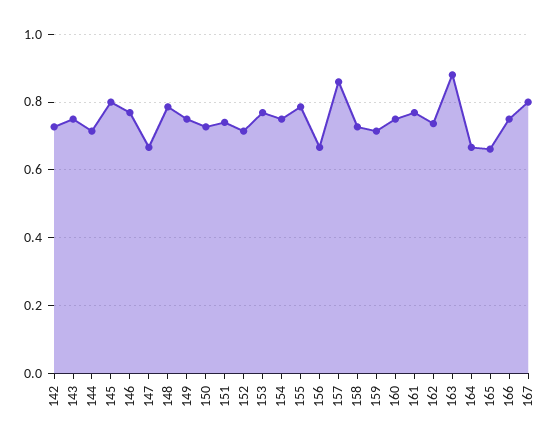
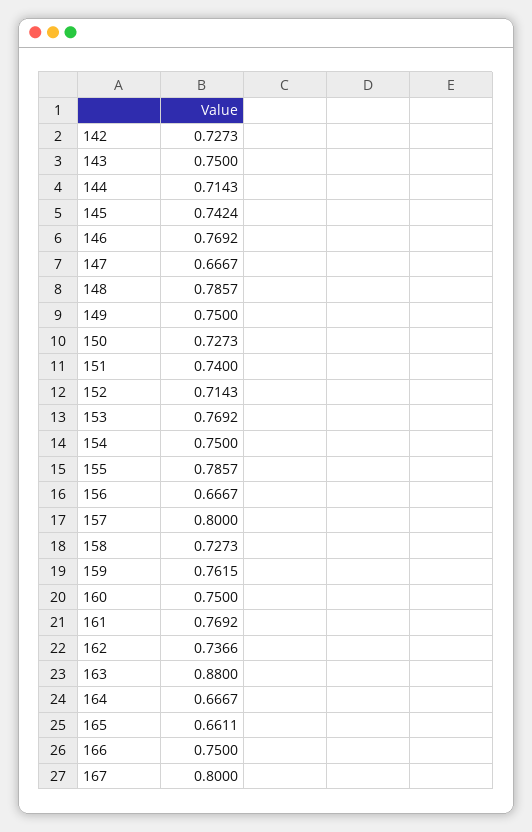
145: 0.8 -> 0.7424
157: 0.86 -> 0.8
159: 0.72 -> 0.7615

